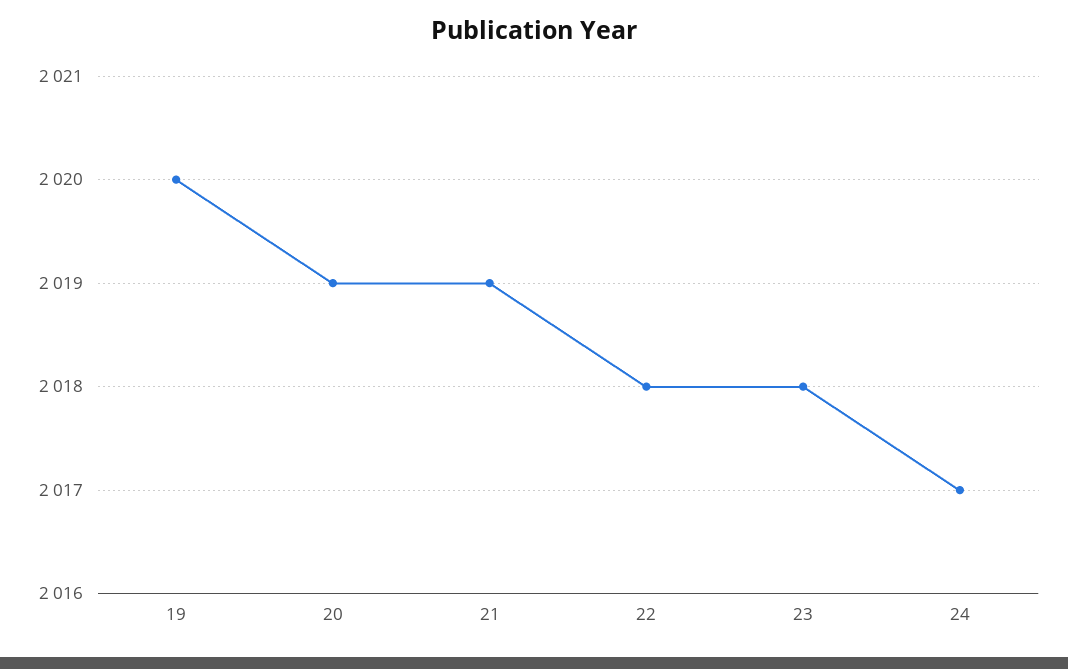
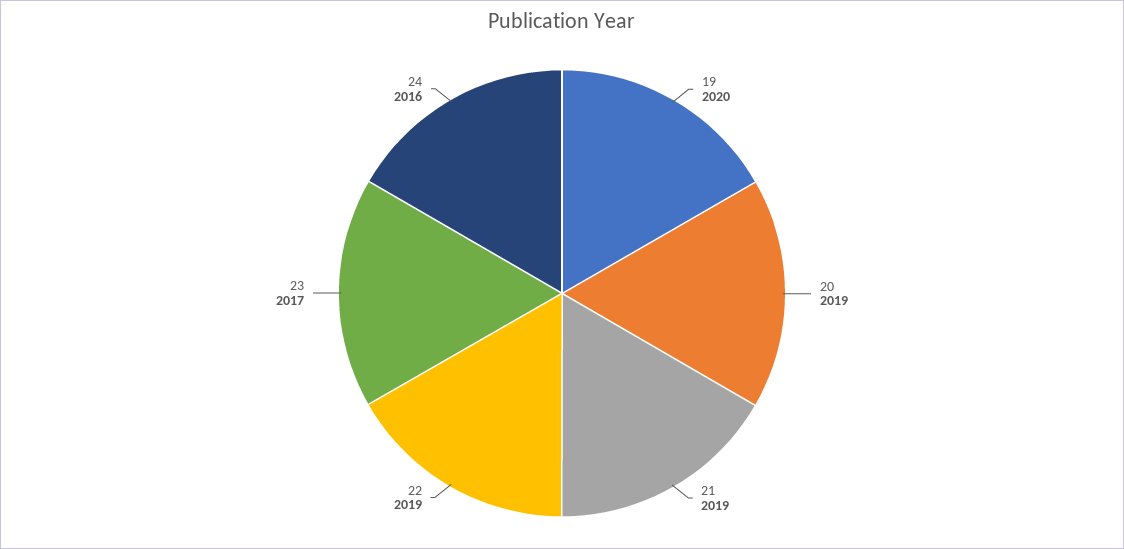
22: 2018 -> 2019
23: 2018 -> 2017
24: 2017 -> 2016

